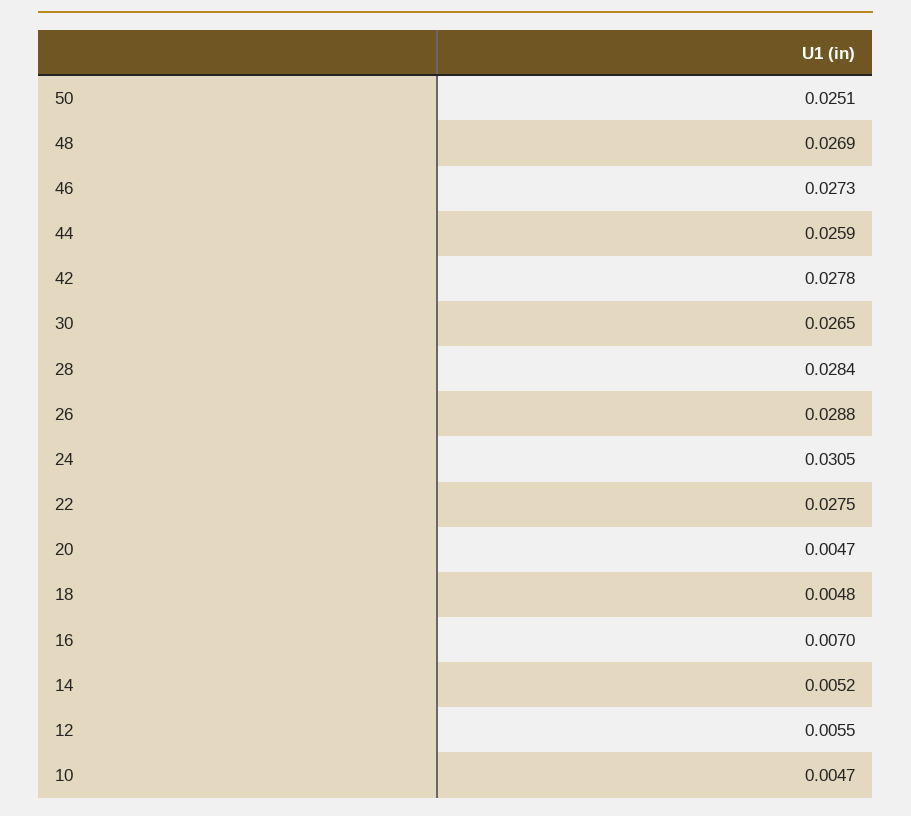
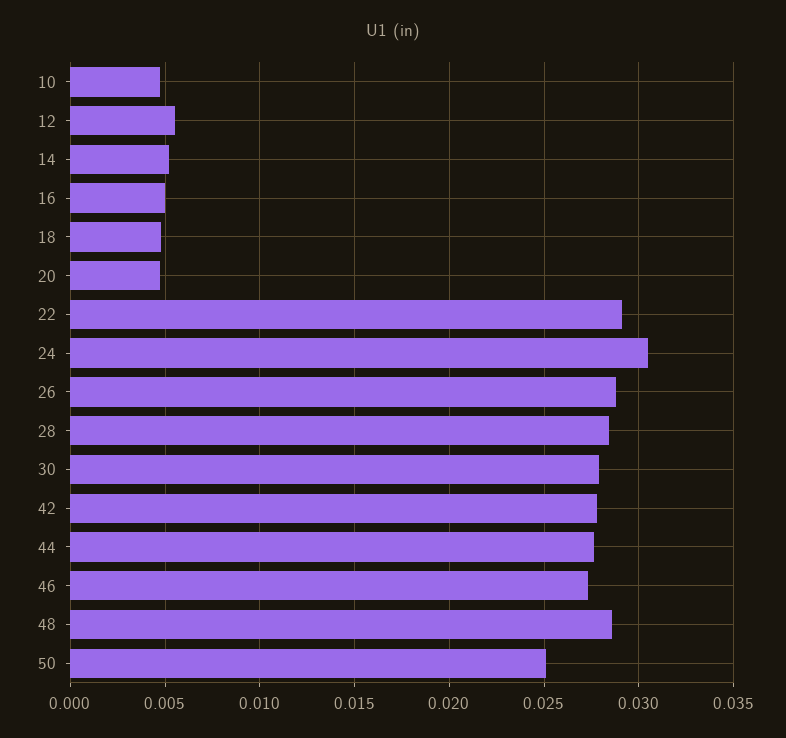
48: 0.0269 -> 0.0285
44: 0.0259 -> 0.0275
30: 0.0265 -> 0.028
22: 0.0275 -> 0.029
16: 0.007 -> 0.005

